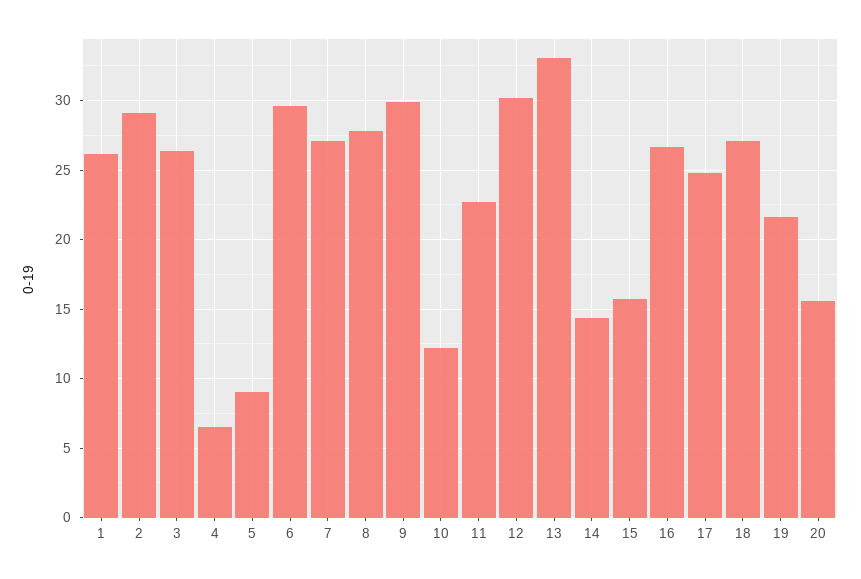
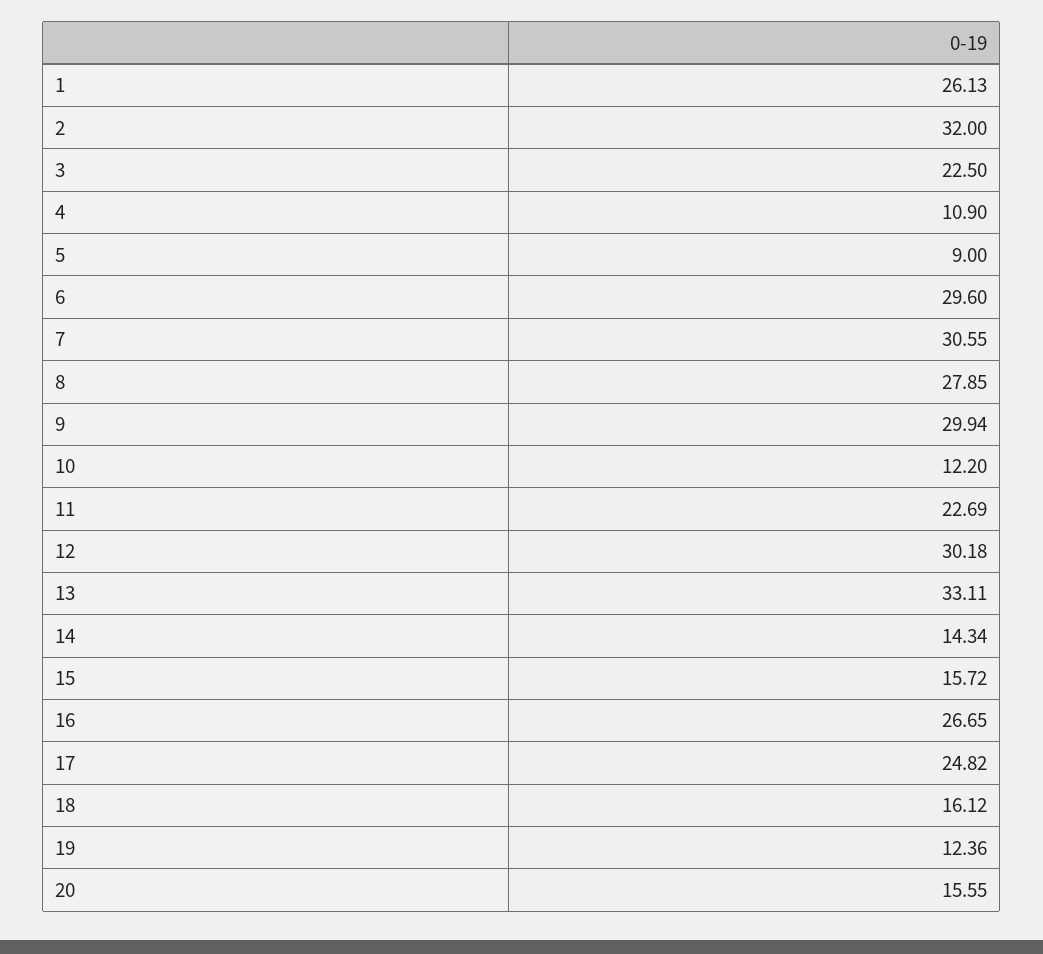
2: 29 -> 32
3: 26.5 -> 22.5
4: 6.5 -> 10.9
7: 27 -> 30.55
18: 27 -> 16.12
19: 21.5 -> 12.36

